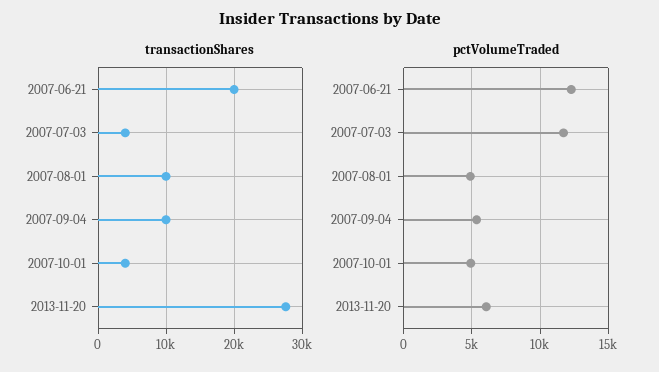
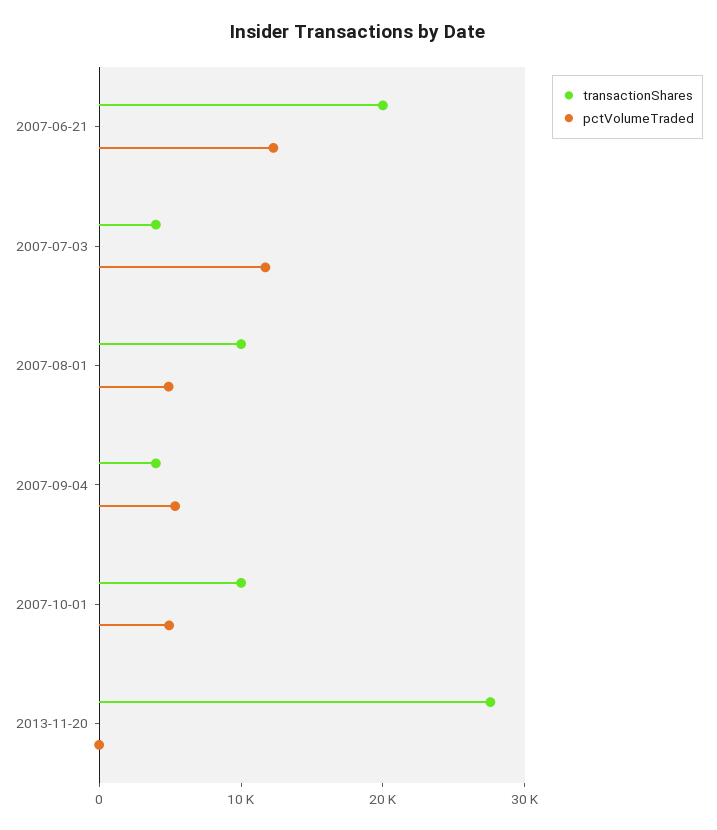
transactionShares, 2007-09-04: 10000 -> 4000
transactionShares, 2007-10-01: 4000 -> 10000
pctVolumeTraded, 2013-11-20: 6000 -> 0

